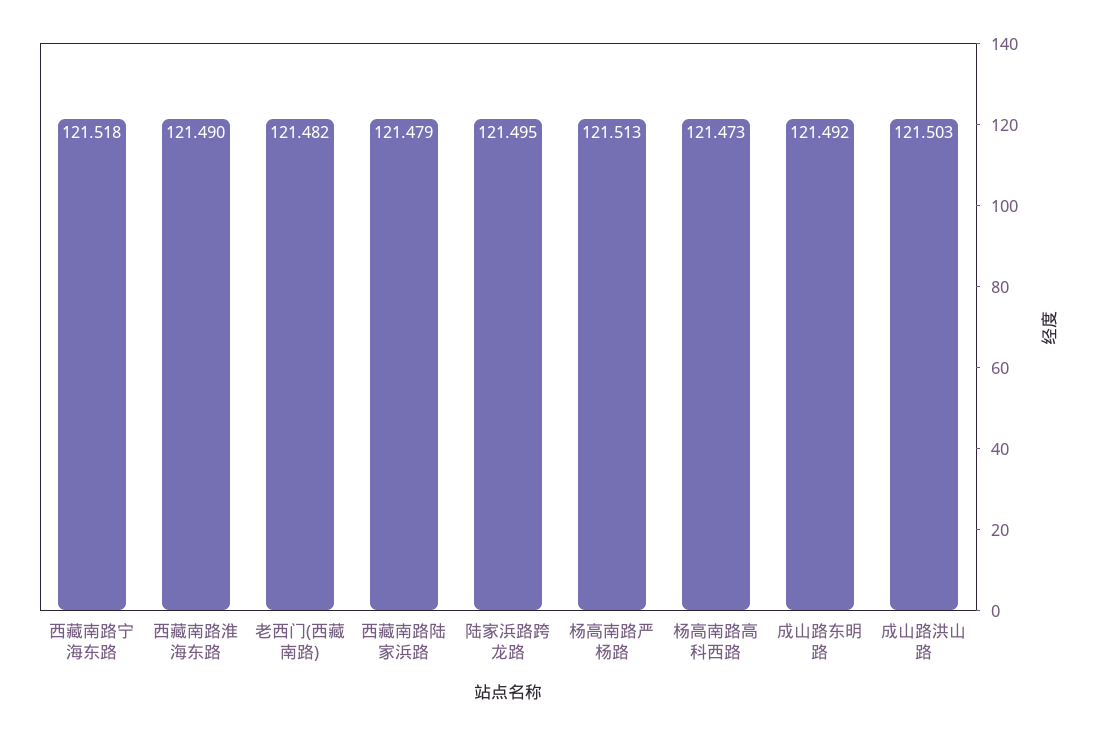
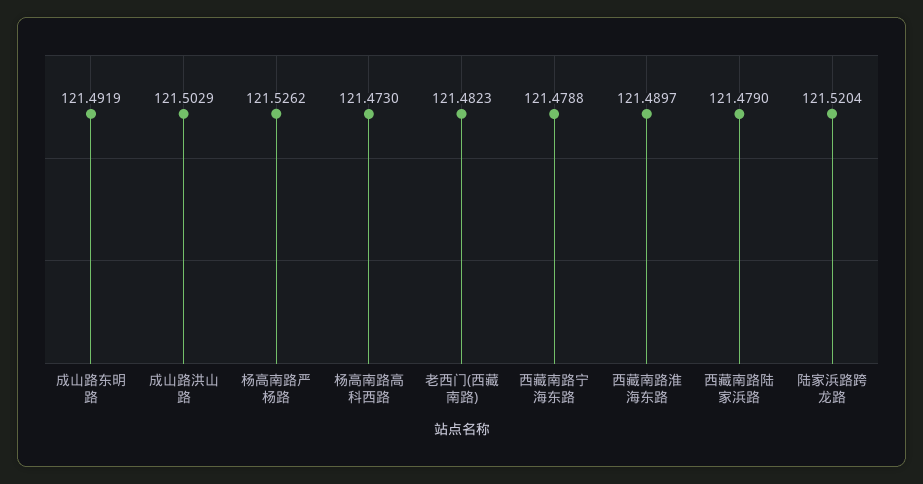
西藏南路宁海东路: 121.518 -> 121.4788
陆家浜路跨龙路: 121.495 -> 121.5204
杨高南路严杨路: 121.513 -> 121.5262

